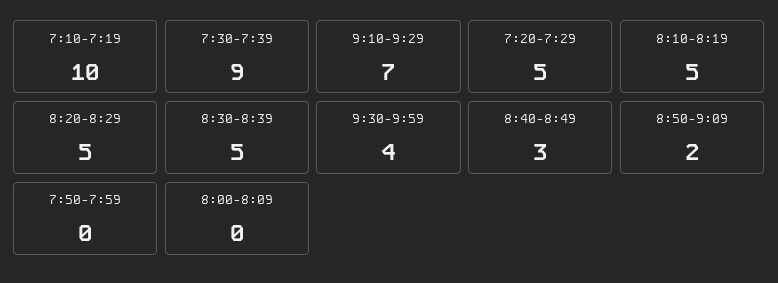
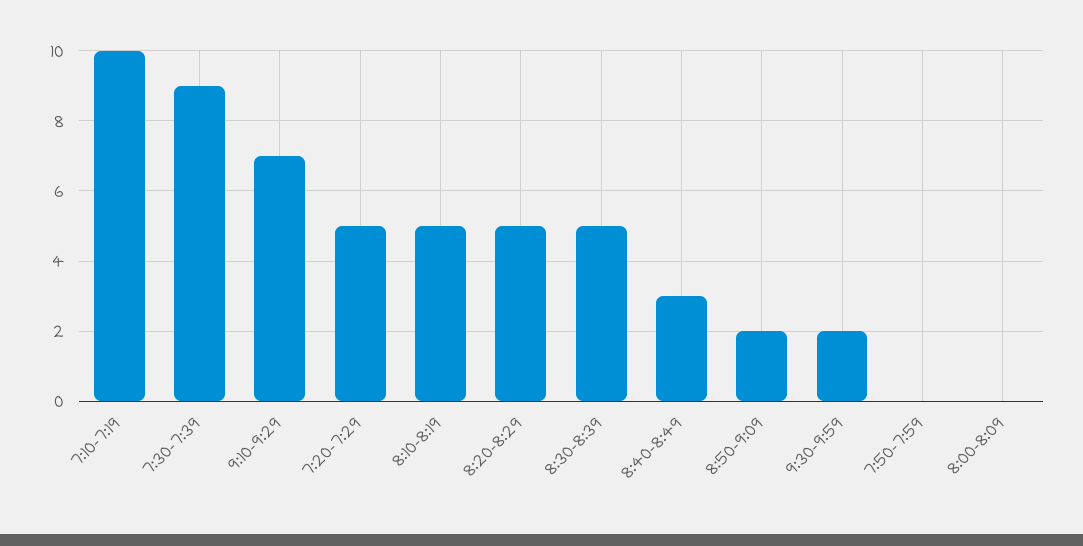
9:30-9:59: 4 -> 2

